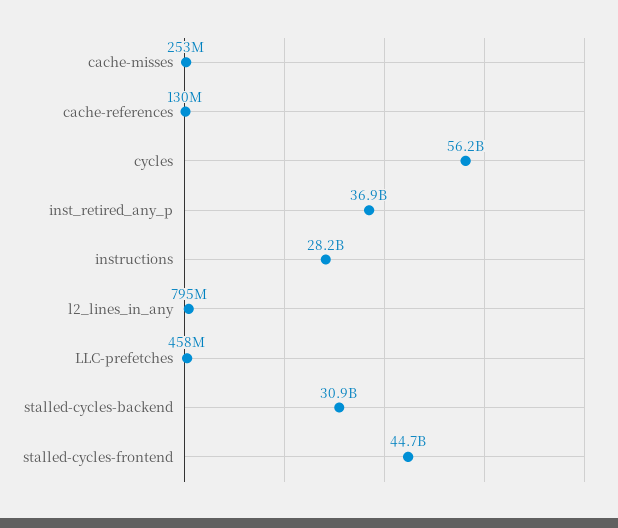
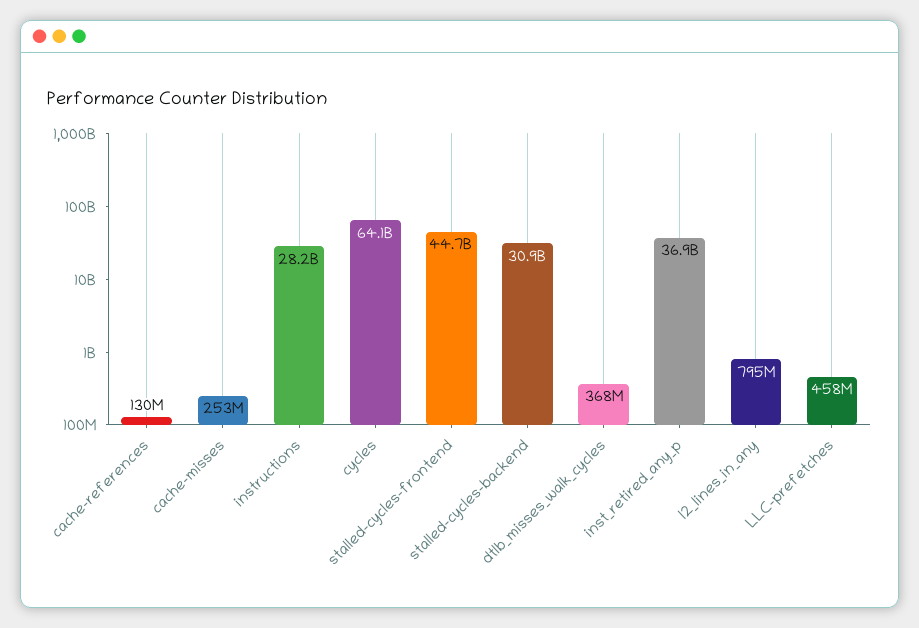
cycles: 56200000000 -> 64100000000
dtlb_misses_walk_cycles: none -> 368000000

